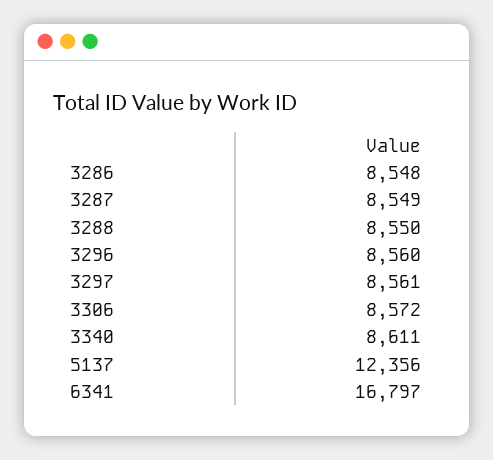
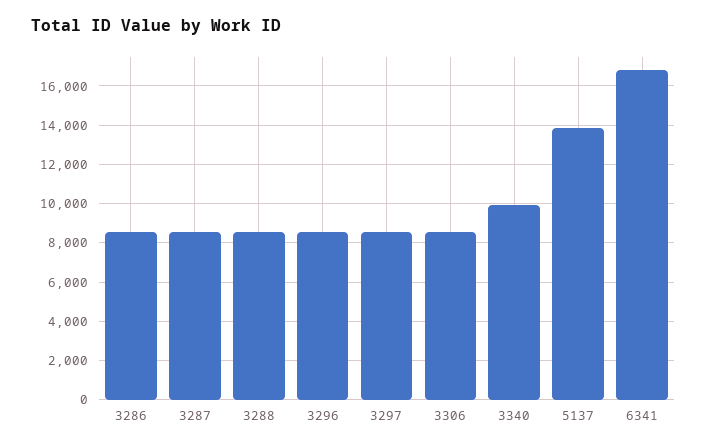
3340: 8611 -> 10000
5137: 12356 -> 14000

